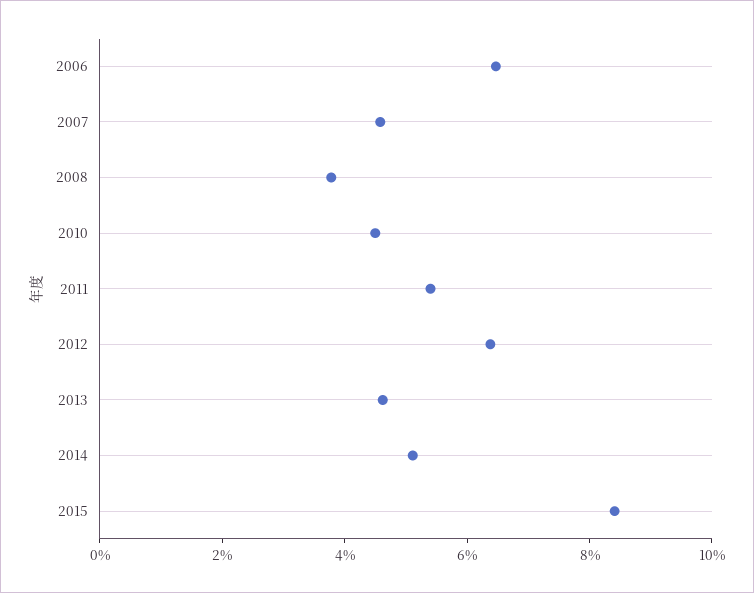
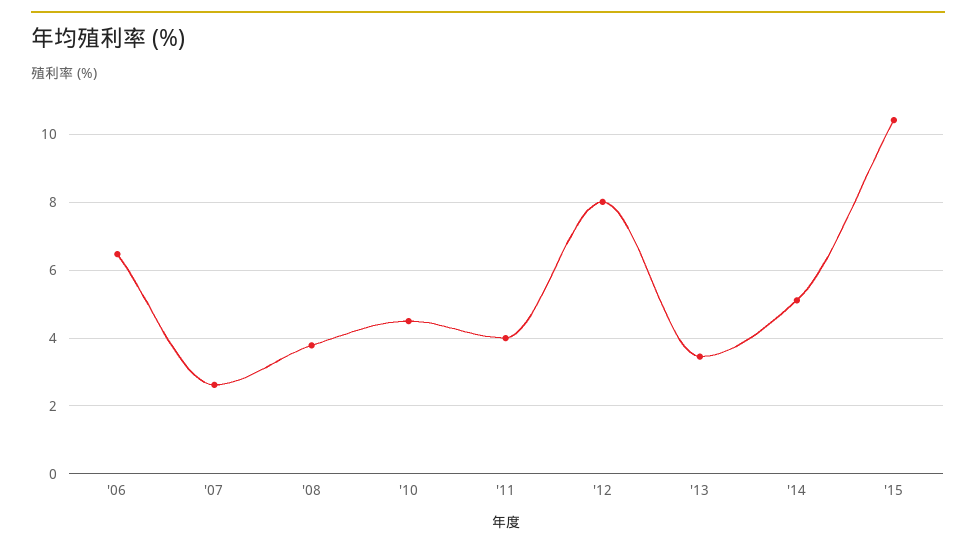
2007: 4.5 -> 2.6
2011: 5.5 -> 4
2012: 6.5 -> 8
2013: 4.5 -> 3.4
2015: 8.5 -> 10.4

